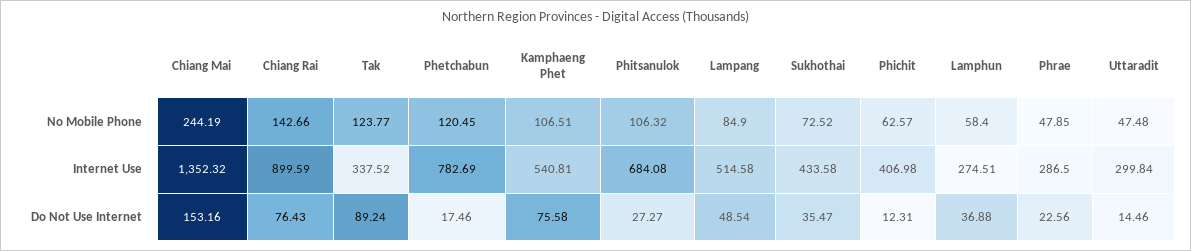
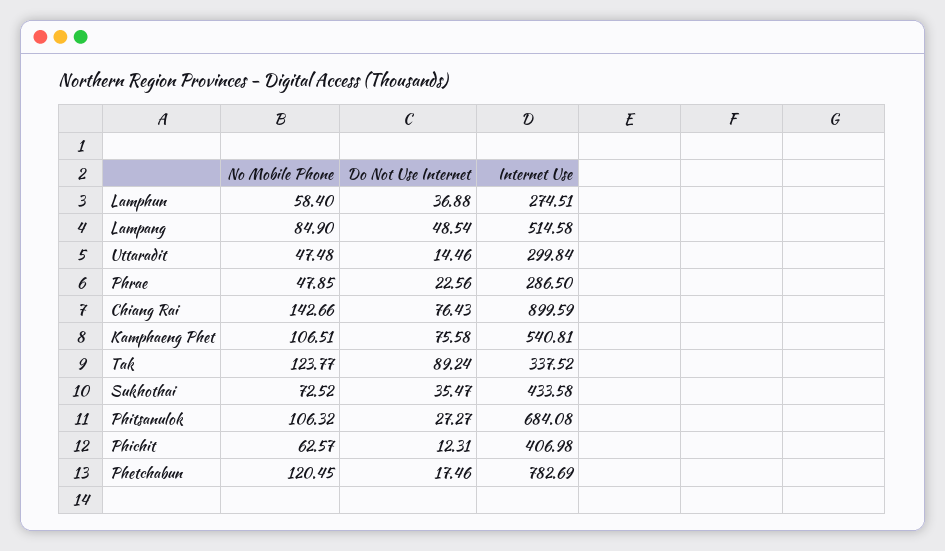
Chiang Mai, No Mobile Phone: 244.19 -> none
Chiang Mai, Internet Use: 1352.32 -> none
Chiang Mai, Do Not Use Internet: 153.16 -> none

